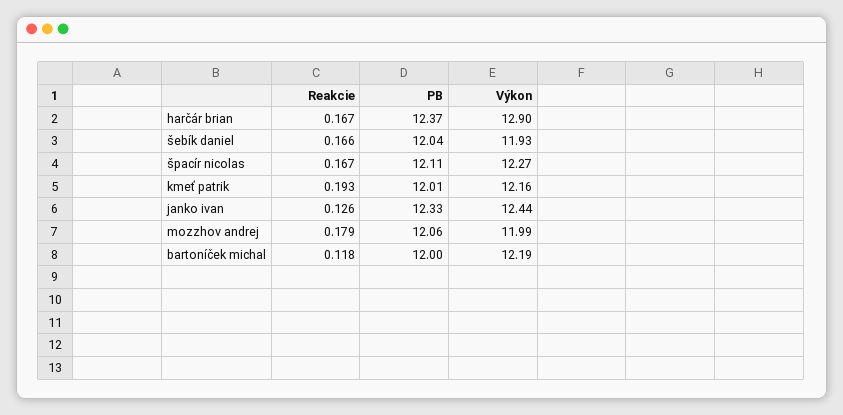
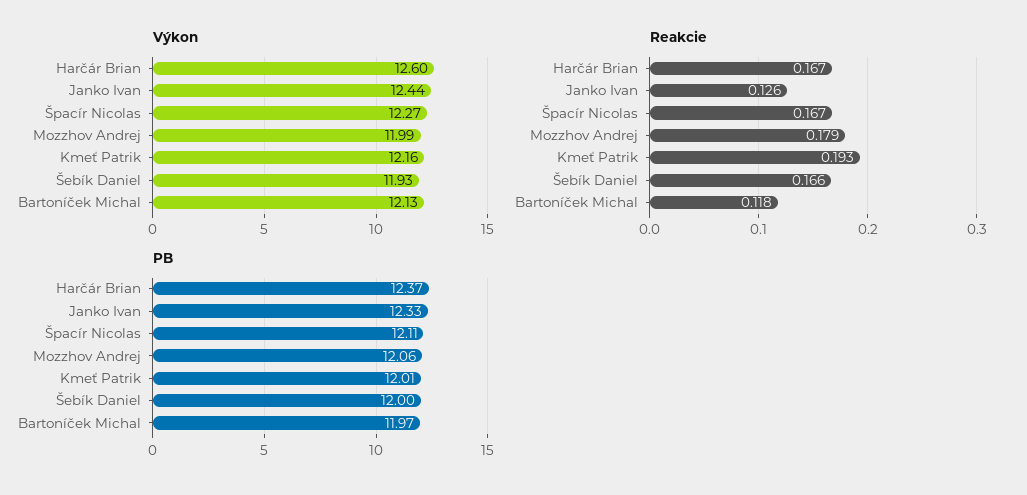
Výkon, harčár brian: 12.9 -> 12.6
PB, šebík daniel: 12.04 -> 12
PB, bartoníček michal: 12 -> 11.97
Výkon, bartoníček michal: 12.19 -> 12.13

